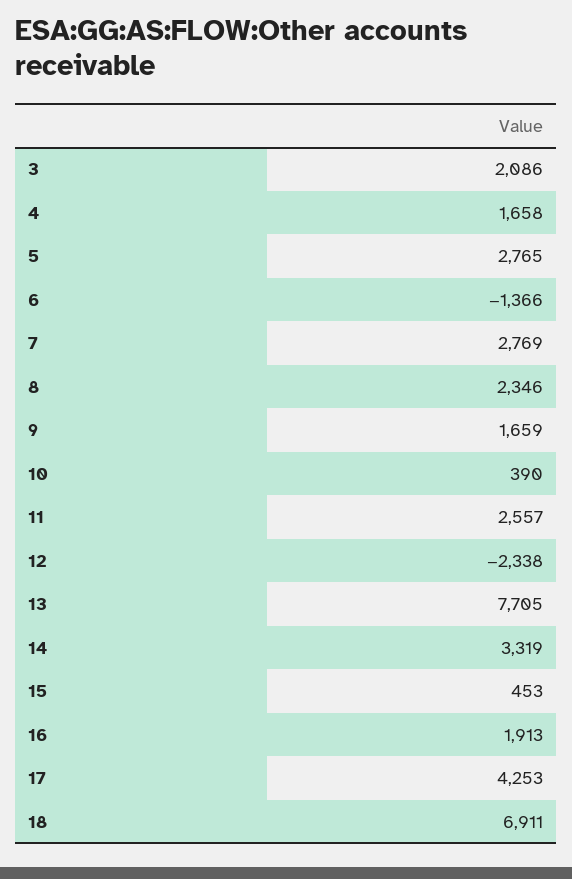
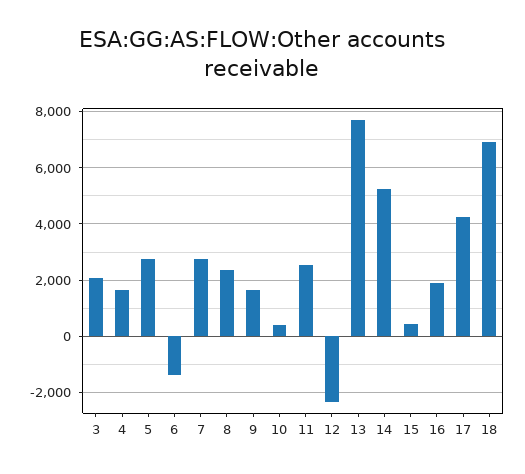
14: 3319 -> 5250

